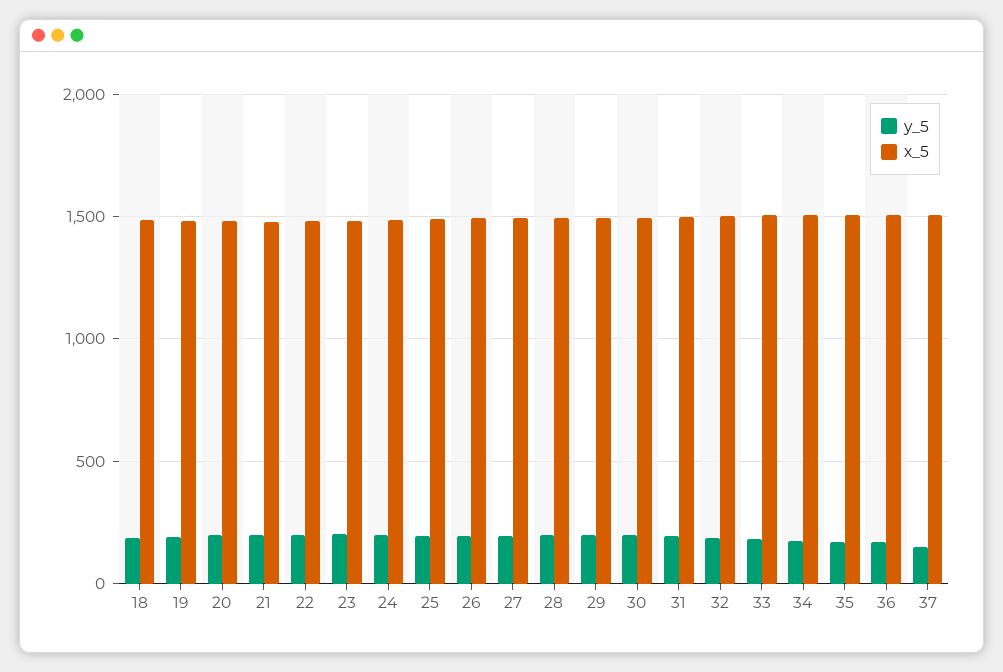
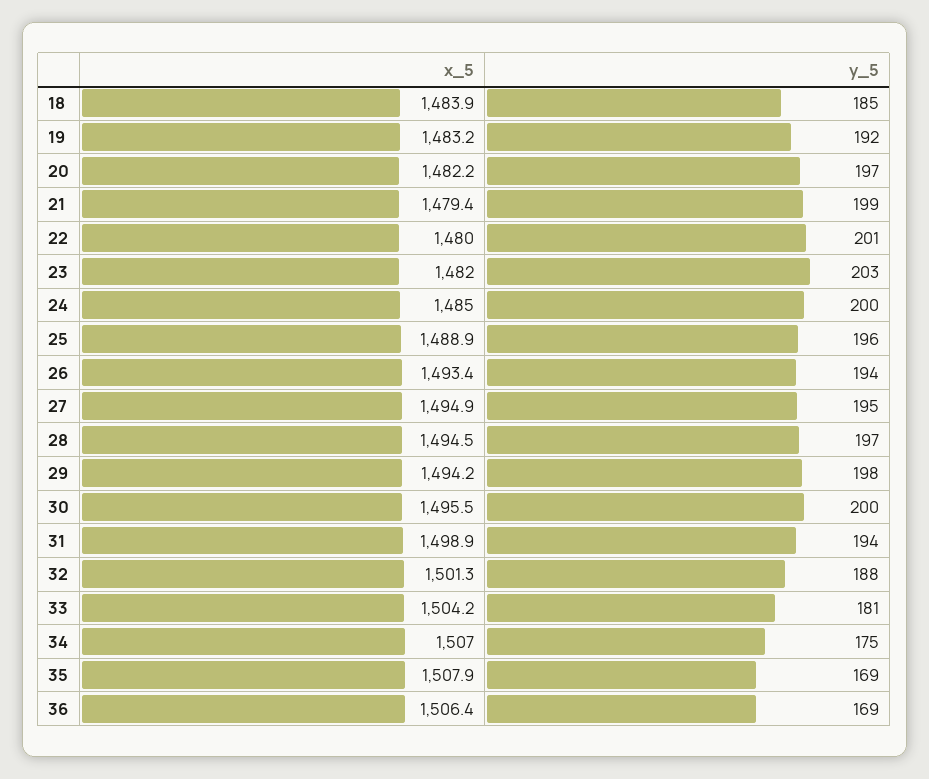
y_5, 37: 150 -> none
x_5, 37: 1500 -> none

